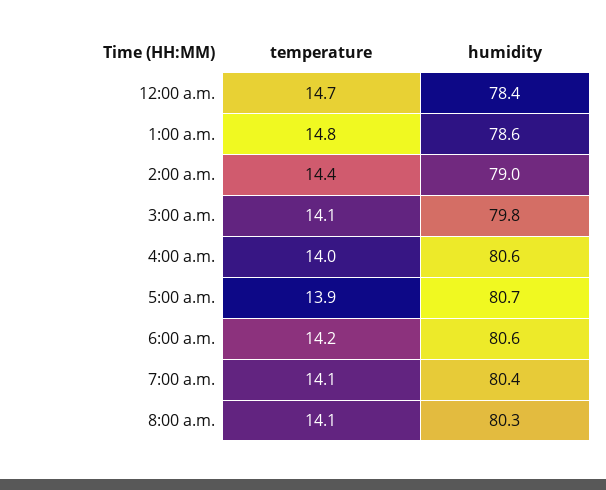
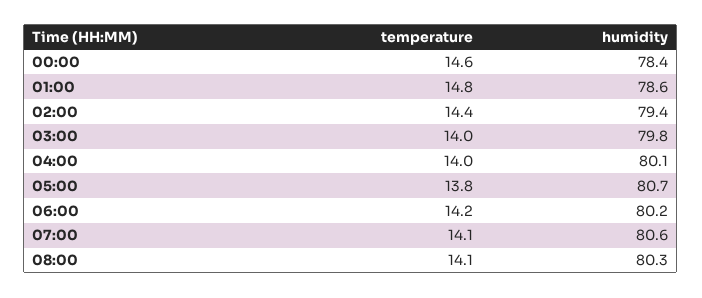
temperature, 12:00 a.m.: 14.7 -> 14.6
humidity, 2:00 a.m.: 79 -> 79.4
temperature, 3:00 a.m.: 14.1 -> 14
humidity, 4:00 a.m.: 80.6 -> 80.1
temperature, 5:00 a.m.: 13.9 -> 13.8
humidity, 6:00 a.m.: 80.6 -> 80.2
humidity, 7:00 a.m.: 80.4 -> 80.6

